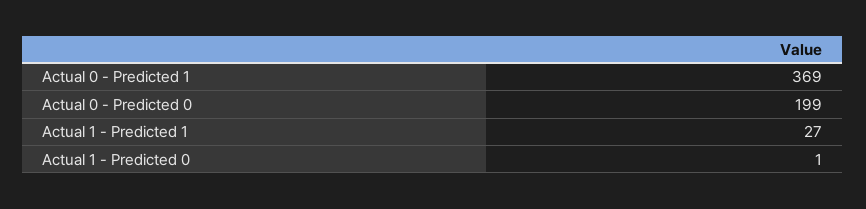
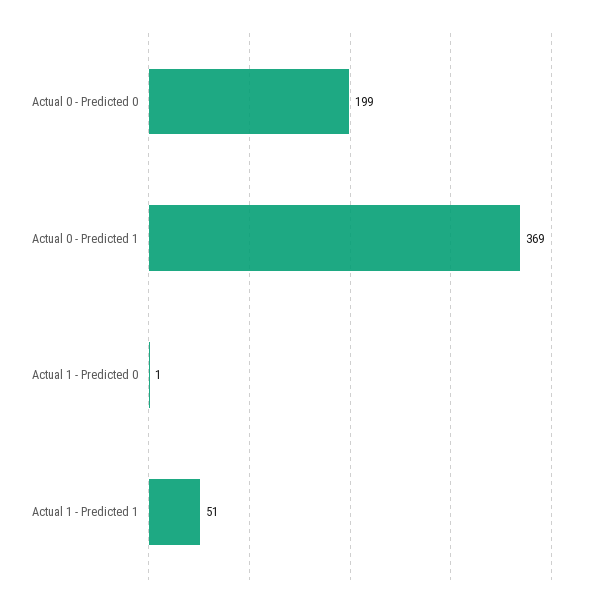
Actual 1 - Predicted 1: 27 -> 51

